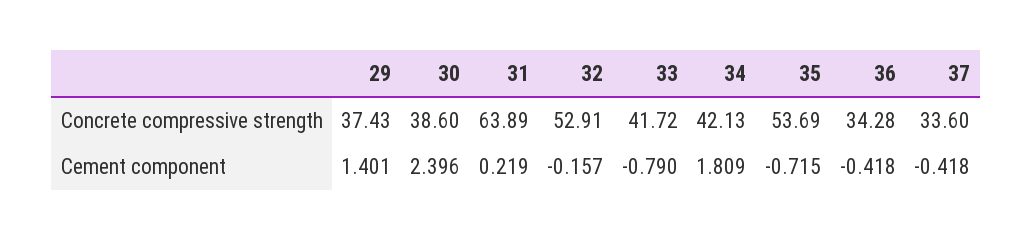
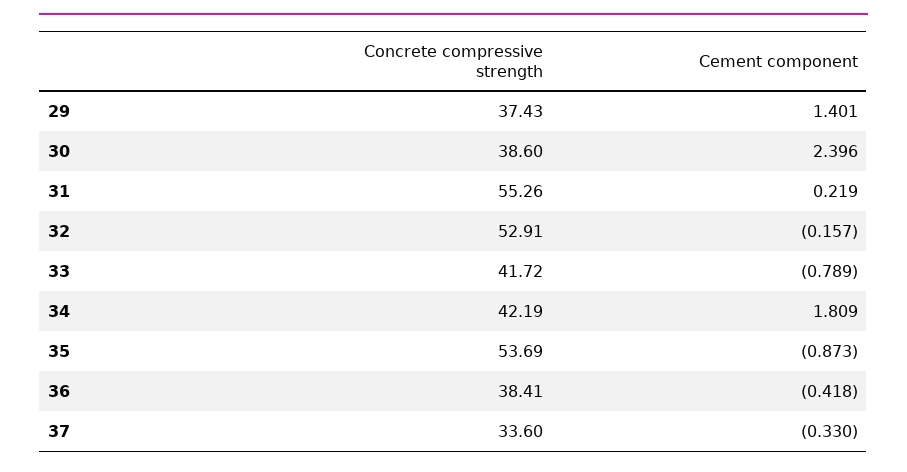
31, Concrete compressive strength: 63.89 -> 55.26
34, Concrete compressive strength: 42.13 -> 42.19
36, Concrete compressive strength: 34.28 -> 38.41
33, Cement component: -0.79 -> -0.789
35, Cement component: -0.715 -> -0.873
37, Cement component: -0.418 -> -0.33

